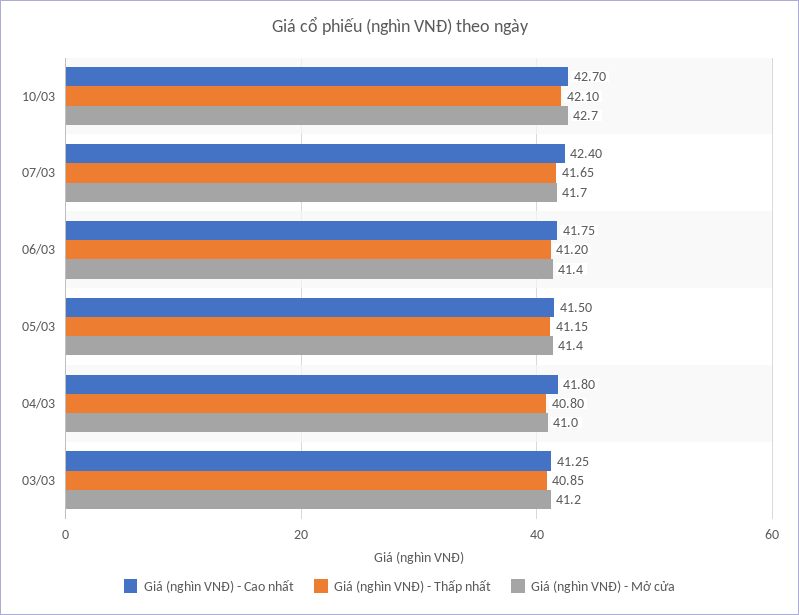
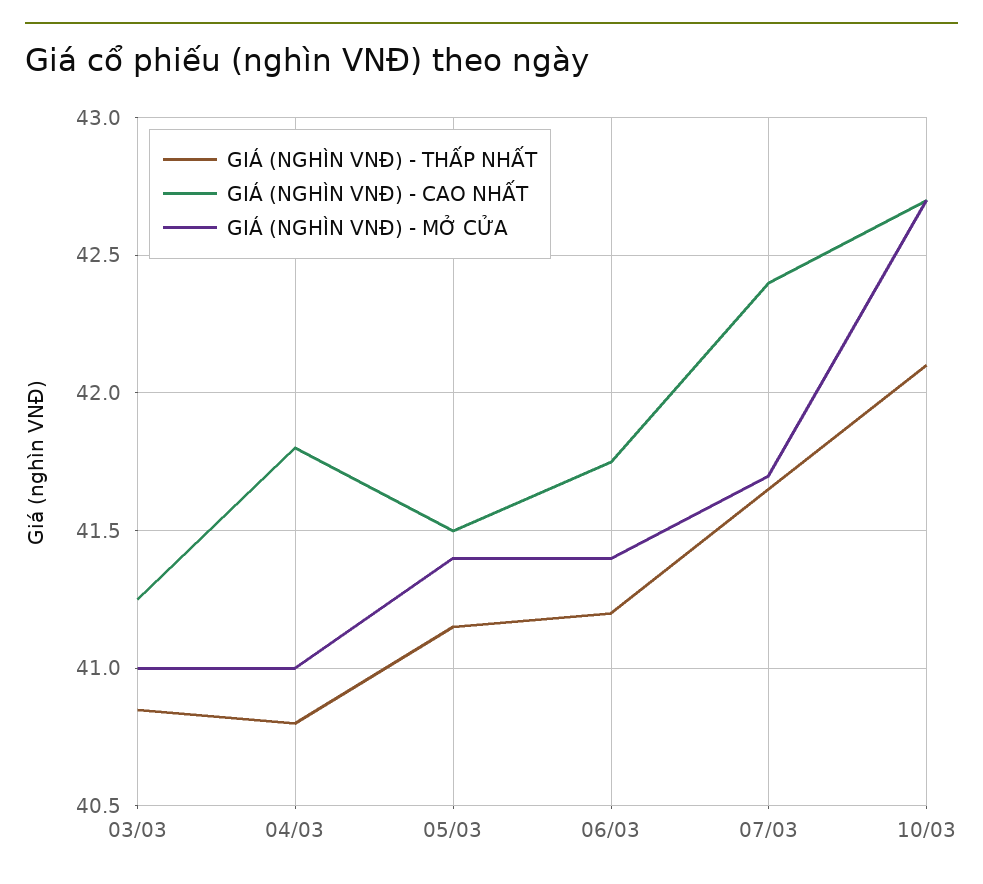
Giá (nghìn VNĐ) - Mở cửa, 03/03: 41.2 -> 41

